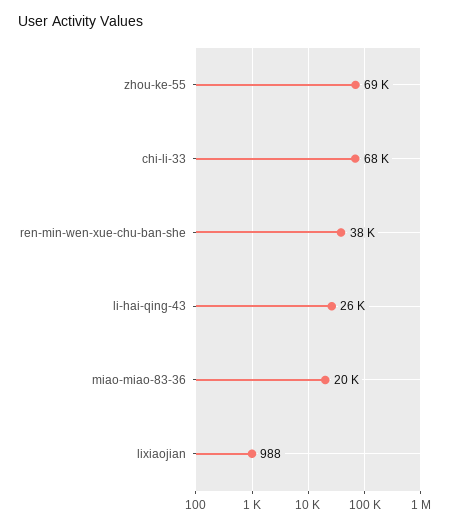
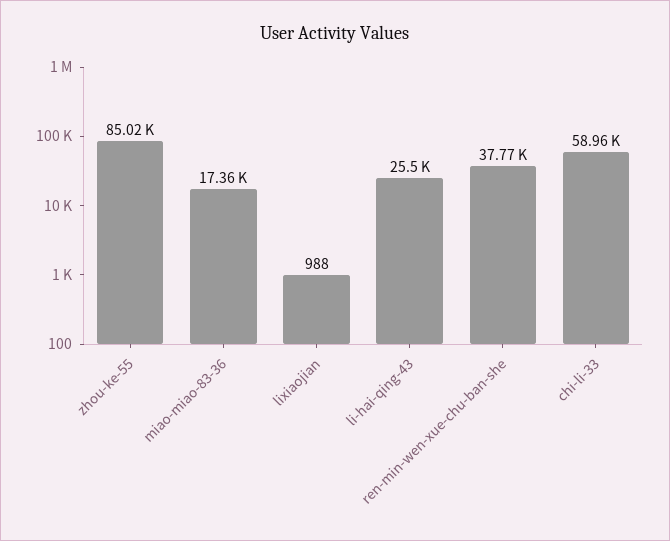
zhou-ke-55: 69000 -> 85020
chi-li-33: 68000 -> 58960
miao-miao-83-36: 20000 -> 17360

